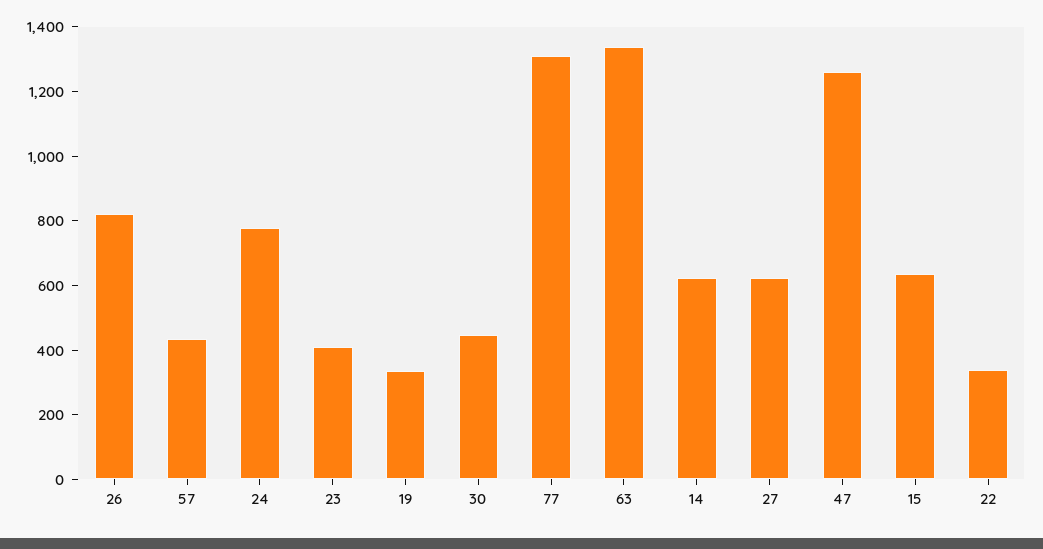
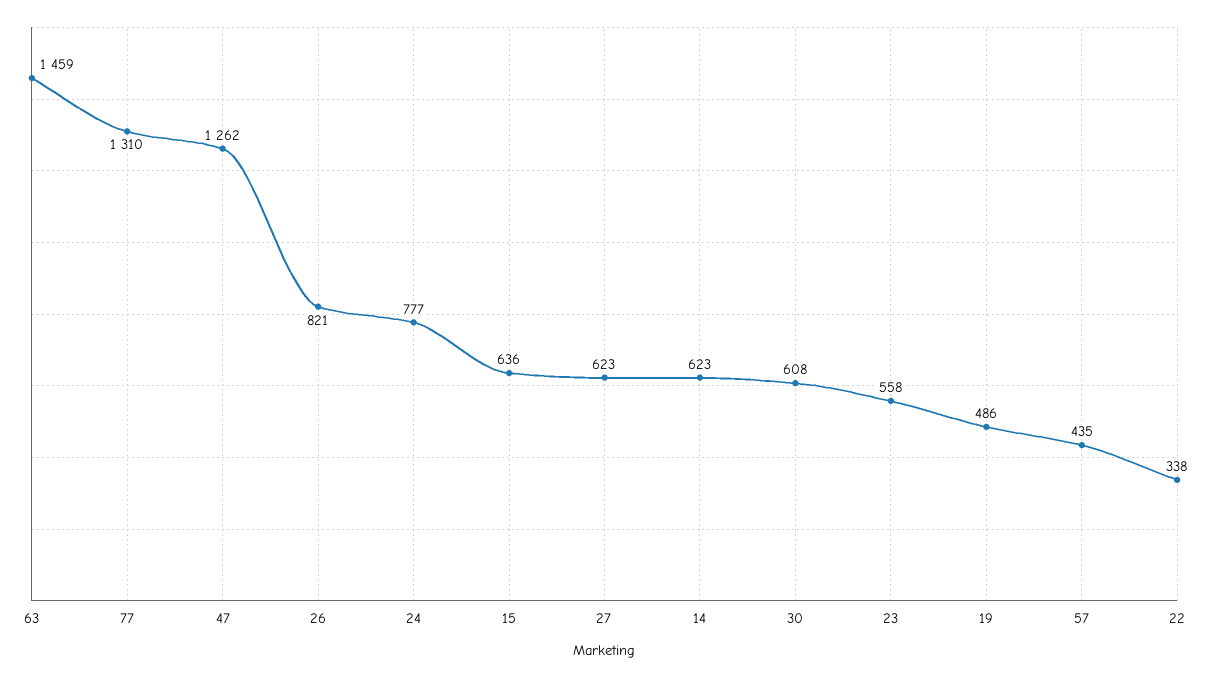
23: 400 -> 558
19: 350 -> 486
30: 450 -> 608
63: 1350 -> 1459

